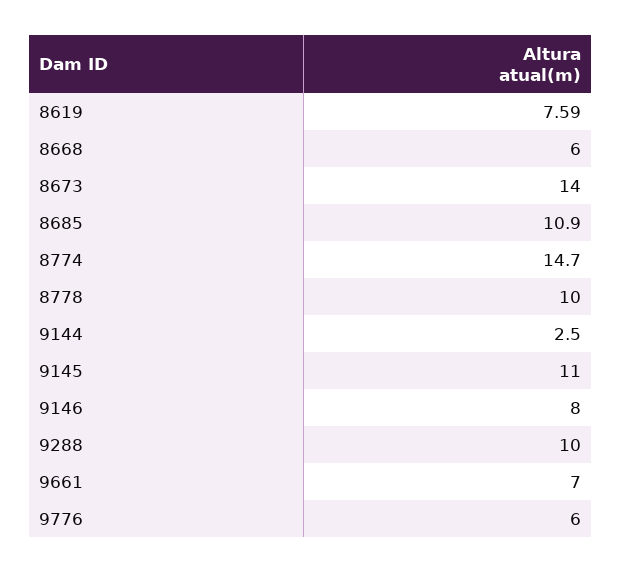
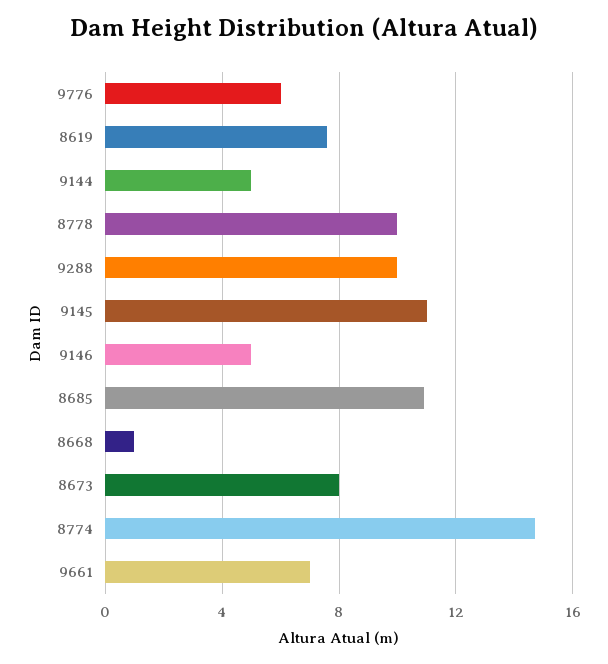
8668: 6 -> 1
8673: 14 -> 8
9144: 2.5 -> 5
9146: 8 -> 5

